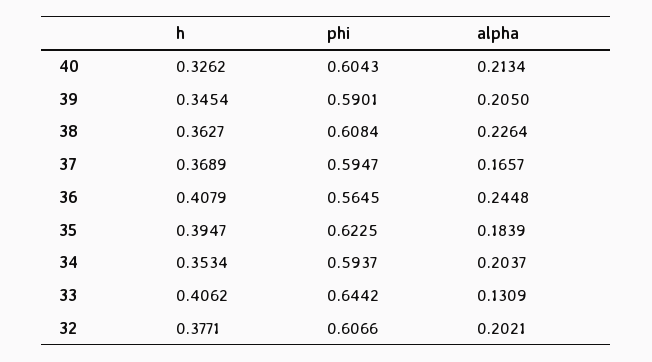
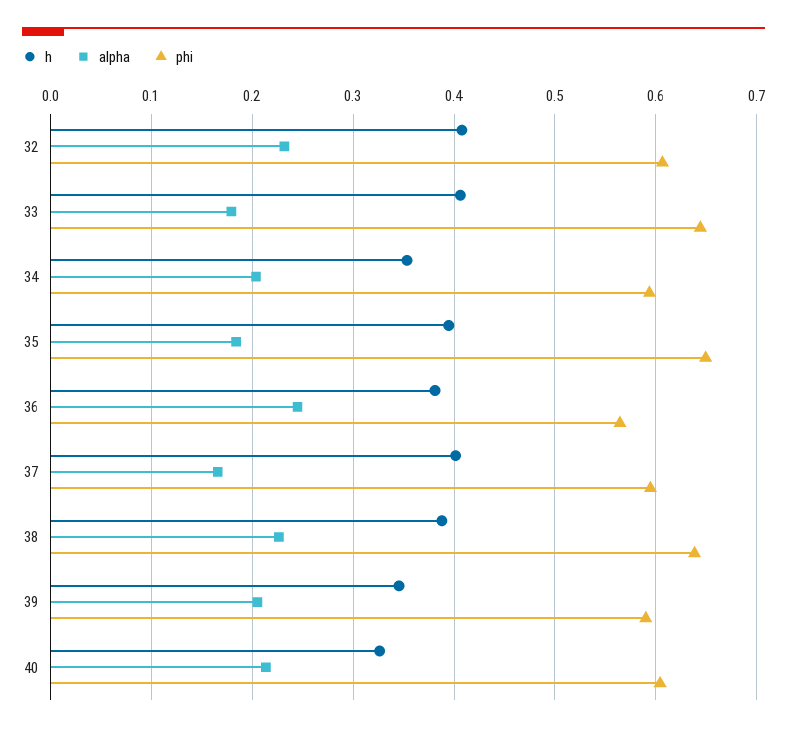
h, 38: 0.3627 -> 0.39
phi, 38: 0.6084 -> 0.64
h, 37: 0.3689 -> 0.4
h, 36: 0.4079 -> 0.38
phi, 35: 0.6225 -> 0.65
alpha, 33: 0.1309 -> 0.18
h, 32: 0.3771 -> 0.41
alpha, 32: 0.2021 -> 0.23

